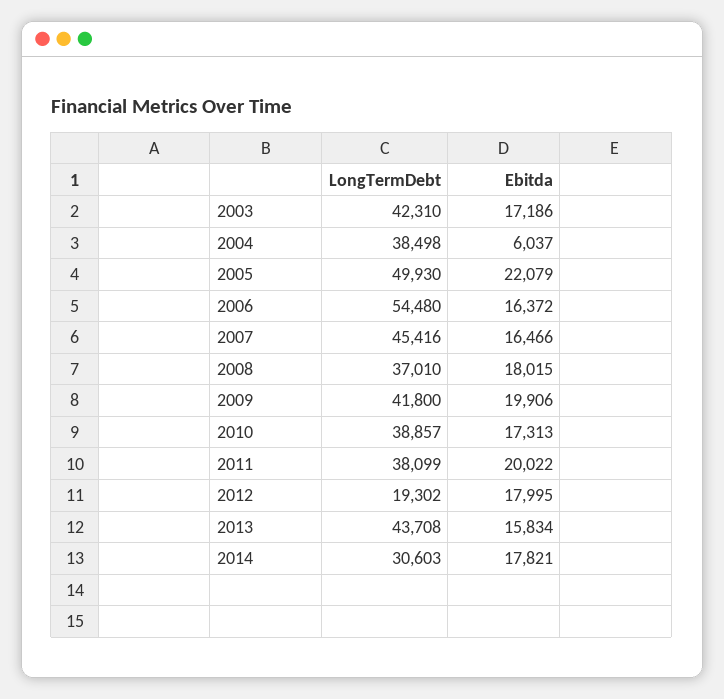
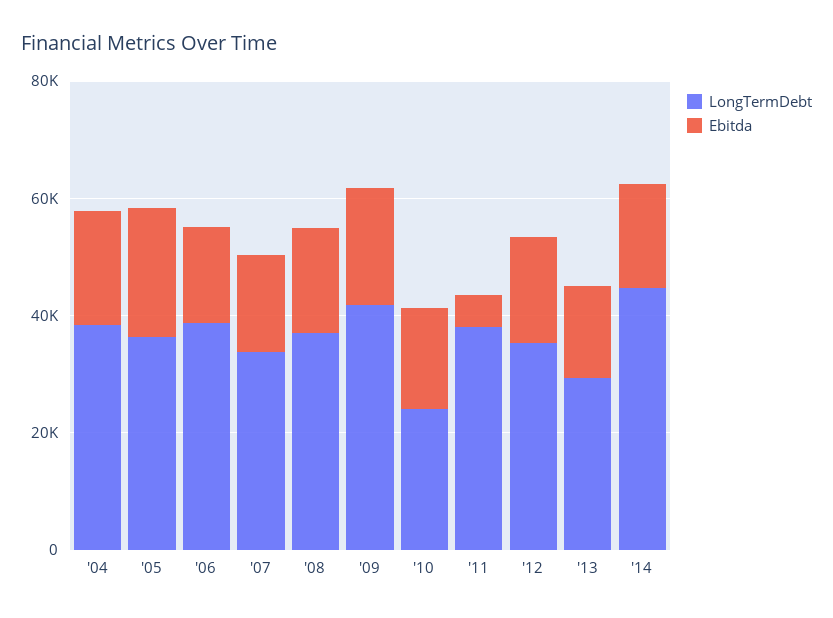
LongTermDebt, 2003: 42310 -> none
Ebitda, 2003: 17186 -> none
Ebitda, 2004: 6037 -> 20000
LongTermDebt, 2005: 49930 -> 35000
LongTermDebt, 2006: 54480 -> 40000
LongTermDebt, 2007: 45416 -> 35000
LongTermDebt, 2010: 38857 -> 25000
Ebitda, 2011: 20022 -> 5000
LongTermDebt, 2012: 19302 -> 35000
LongTermDebt, 2013: 43708 -> 30000
LongTermDebt, 2014: 30603 -> 45000

